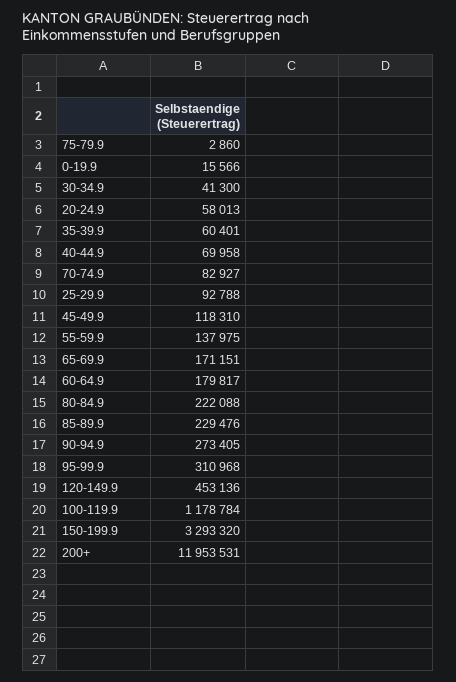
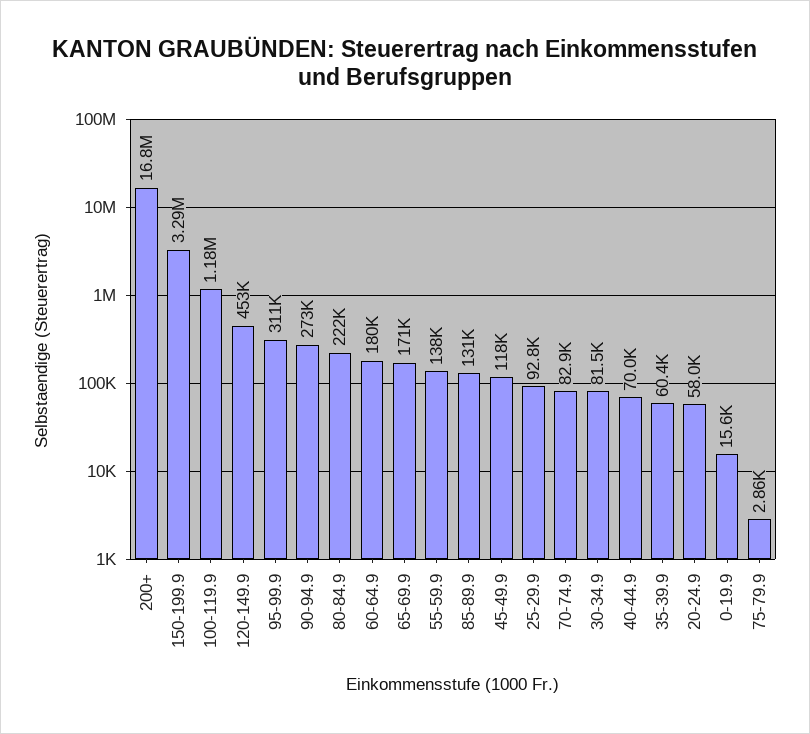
30-34.9: 41300 -> 81500
85-89.9: 229476 -> 131000
200+: 11953531 -> 16800000

